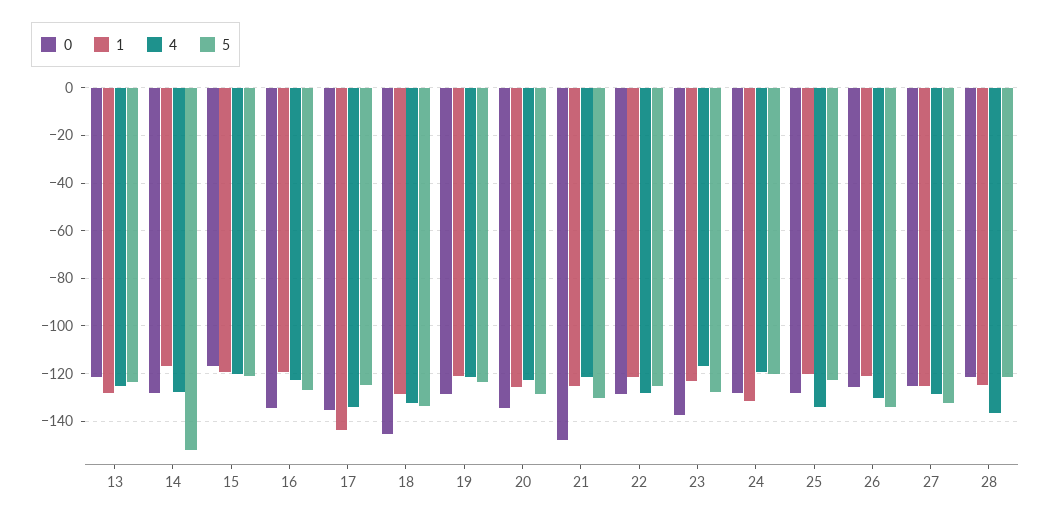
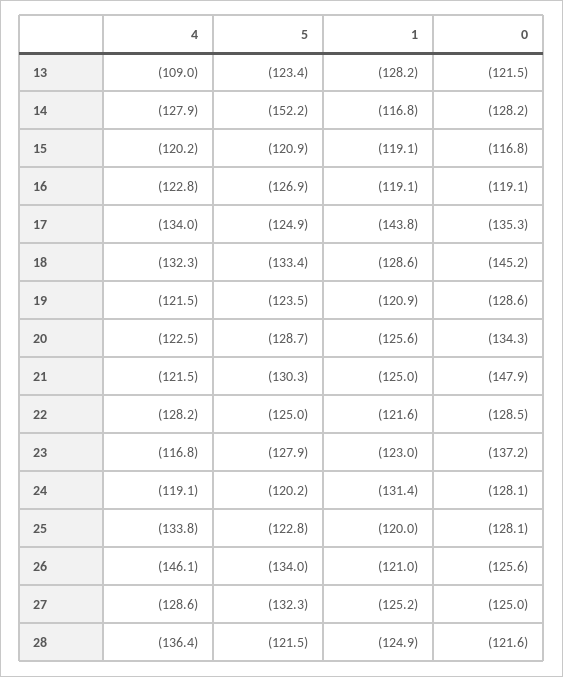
4, 13: -125 -> -109
0, 16: -135 -> -119.1
4, 26: -130 -> -146.1

